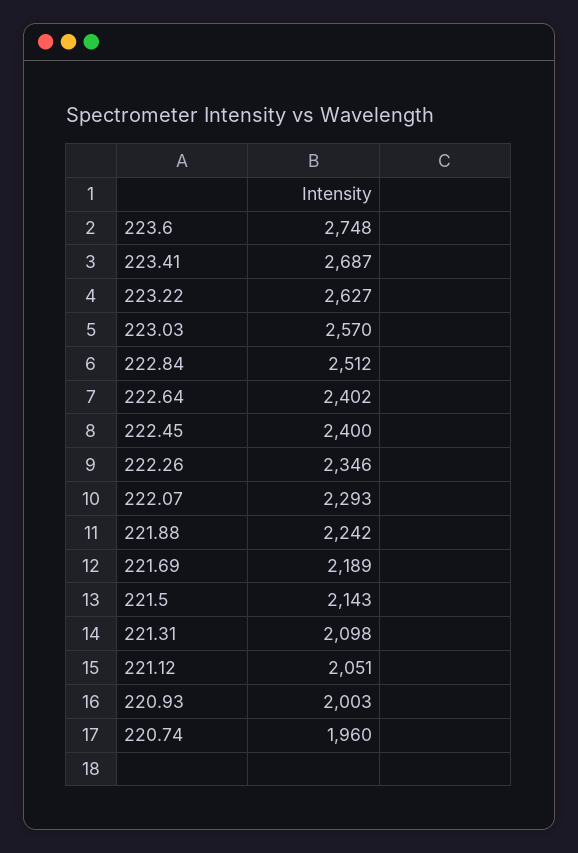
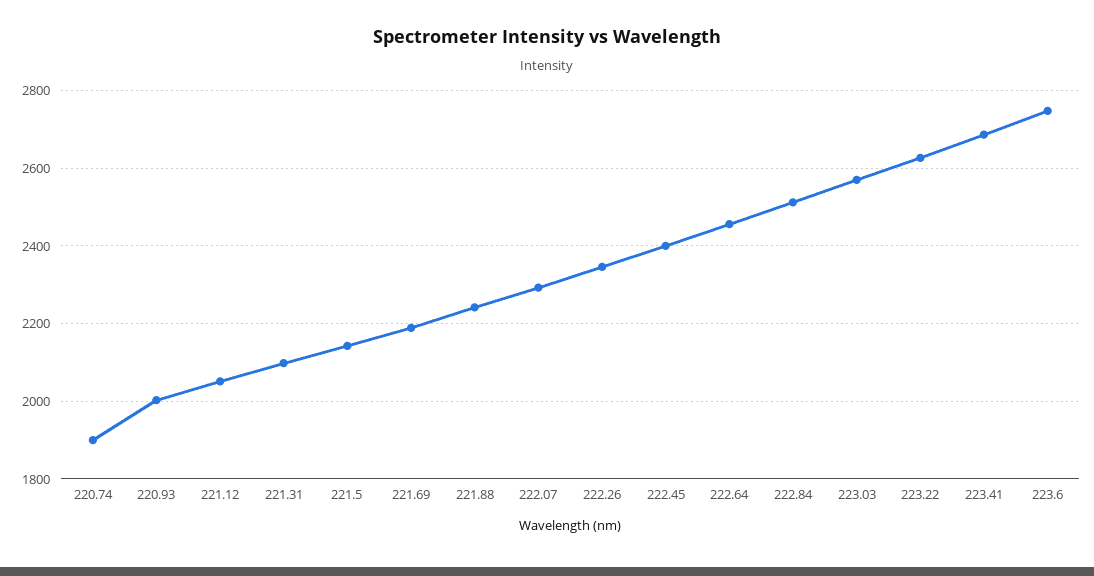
222.64: 2402 -> 2460
220.74: 1960 -> 1900

